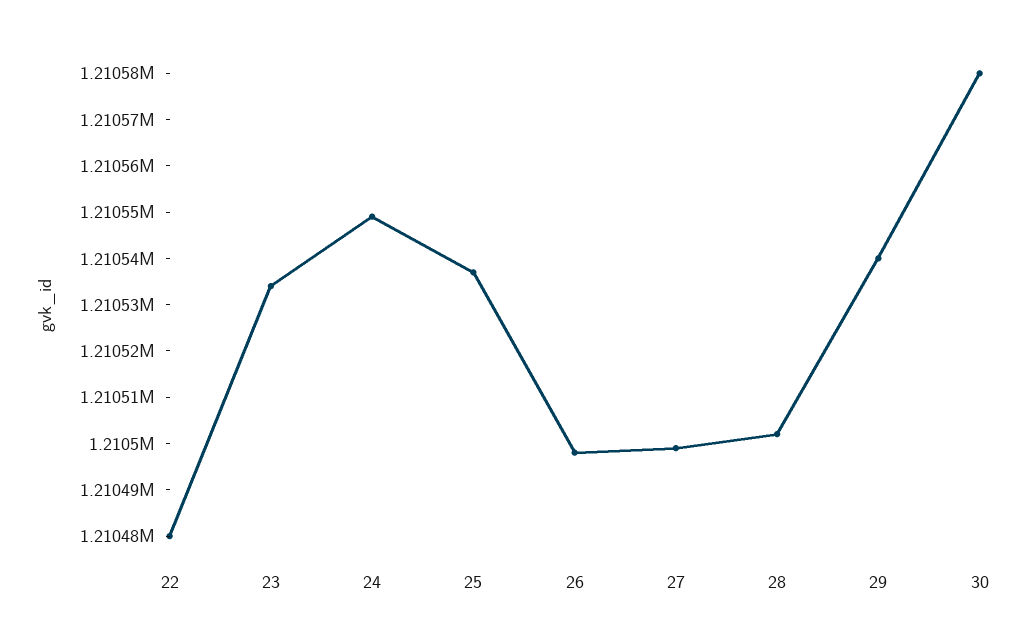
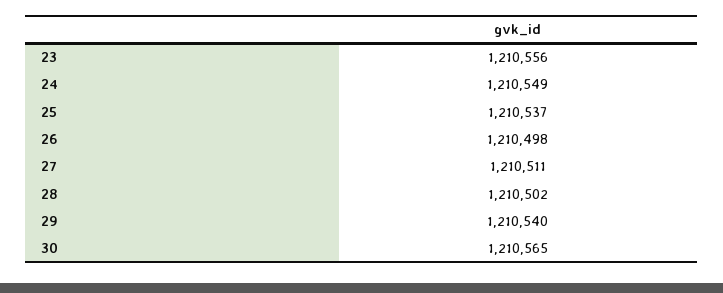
22: 1210480 -> none
23: 1210535 -> 1210556
27: 1210500 -> 1210511
30: 1210580 -> 1210565

